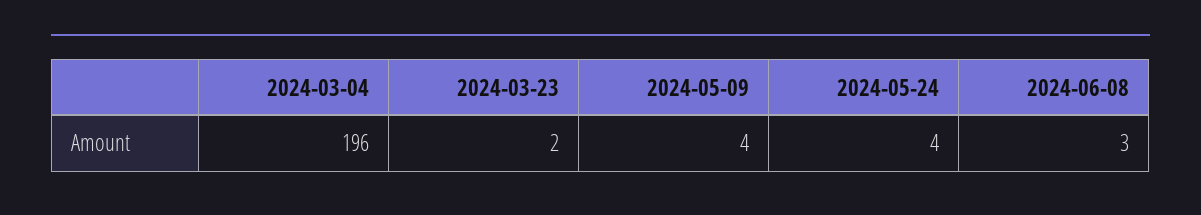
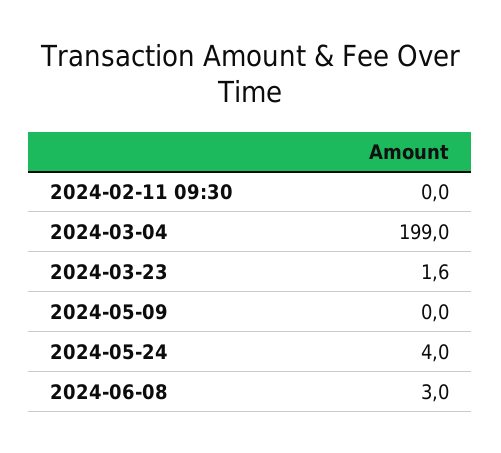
2024-03-04: 196 -> 199
2024-05-09: 4 -> 0
2024-02-11 09:30: none -> 0

